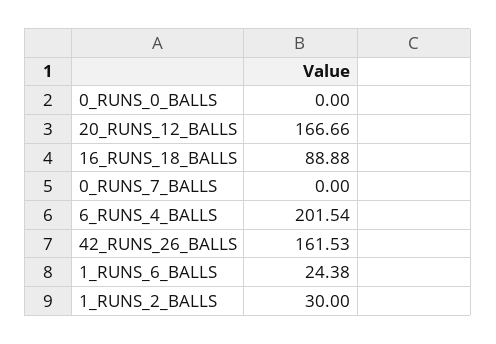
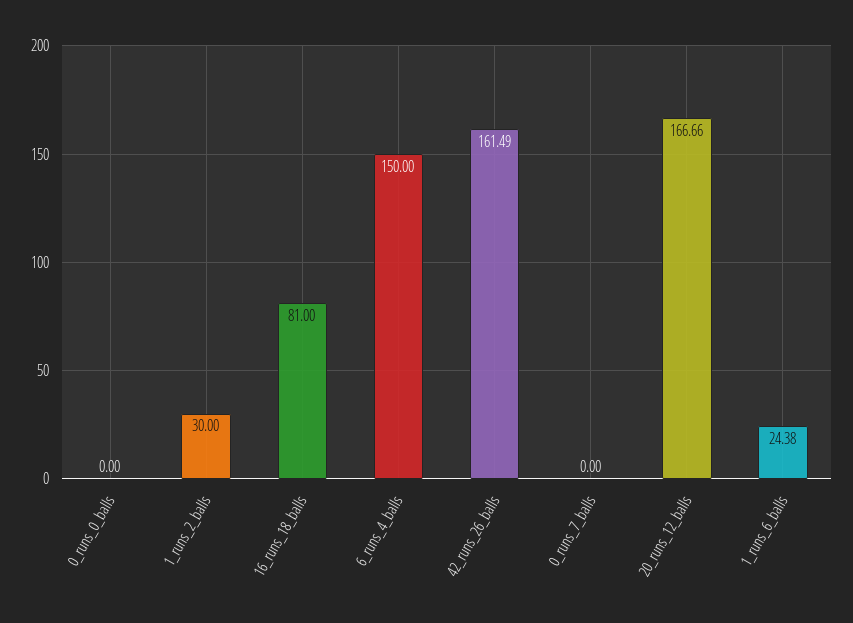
16_RUNS_18_BALLS: 88.88 -> 81
6_RUNS_4_BALLS: 201.54 -> 150
42_RUNS_26_BALLS: 161.53 -> 161.49

